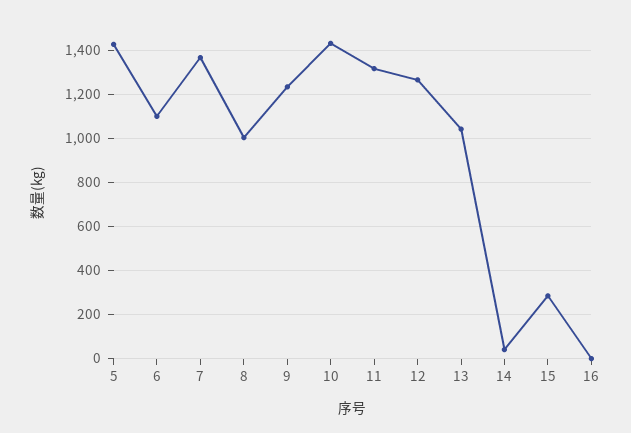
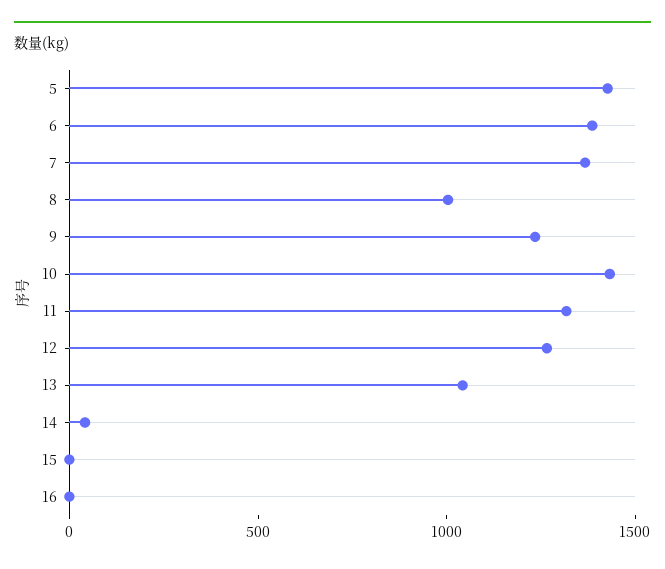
6: 1100 -> 1400
15: 300 -> 0

